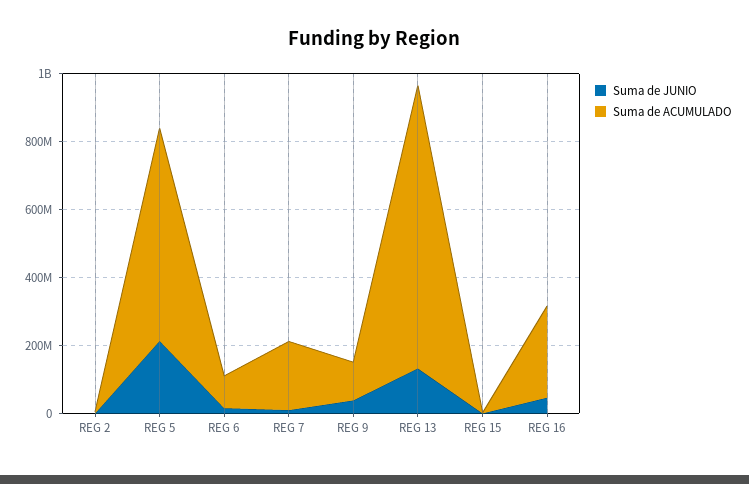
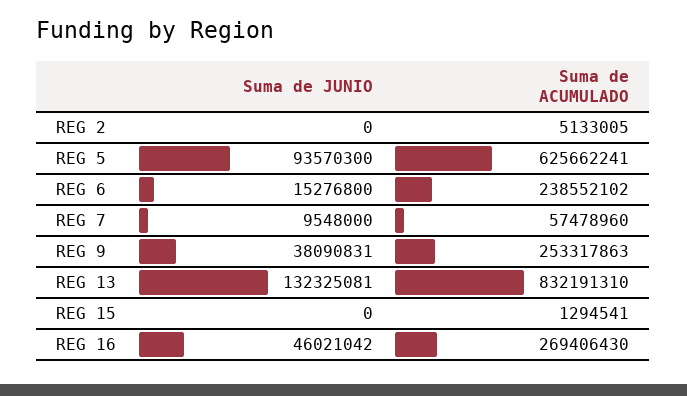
Suma de JUNIO, REG 5: 200000000 -> 93570300
Suma de ACUMULADO, REG 6: 100000000 -> 238552102
Suma de ACUMULADO, REG 7: 200000000 -> 57478960
Suma de ACUMULADO, REG 9: 100000000 -> 253317863

